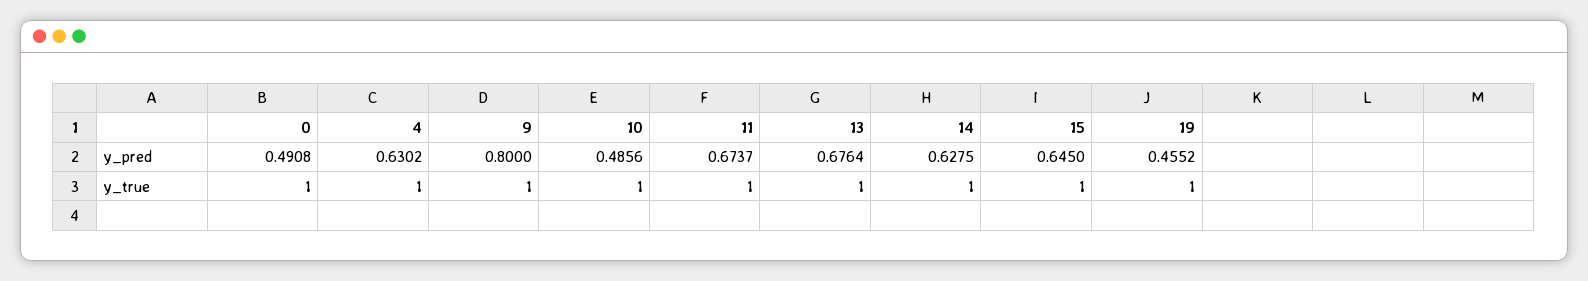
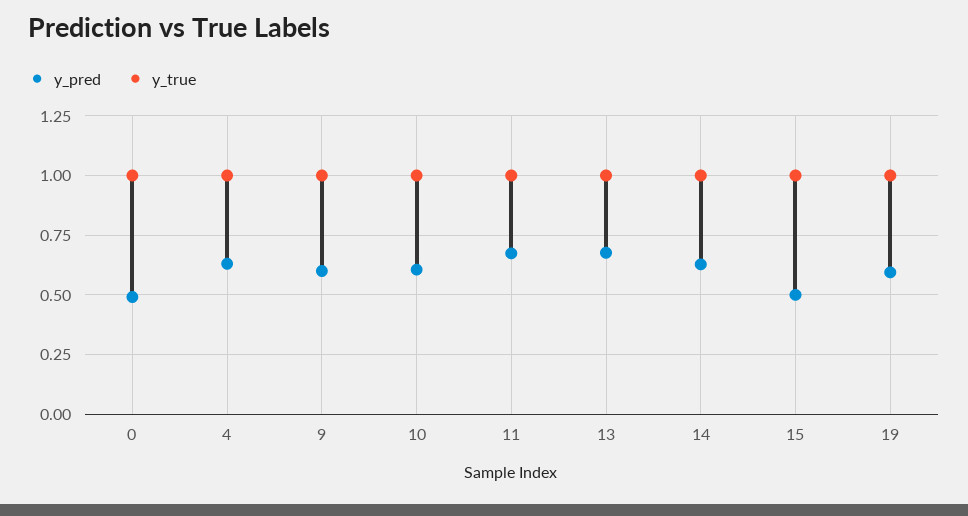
y_pred, 9: 0.8 -> 0.6
y_pred, 10: 0.4856 -> 0.6
y_pred, 15: 0.645 -> 0.5
y_pred, 19: 0.4552 -> 0.6

